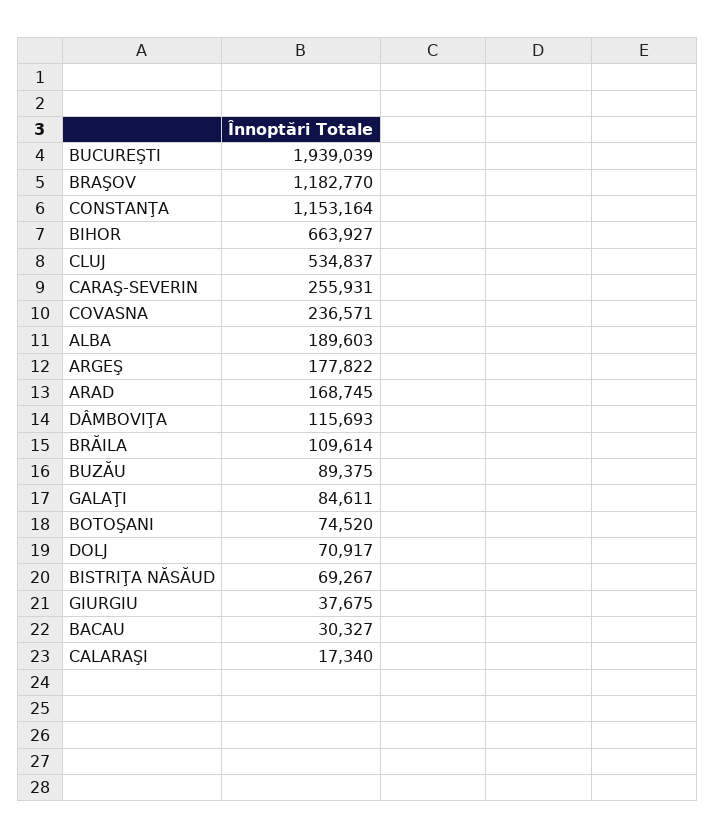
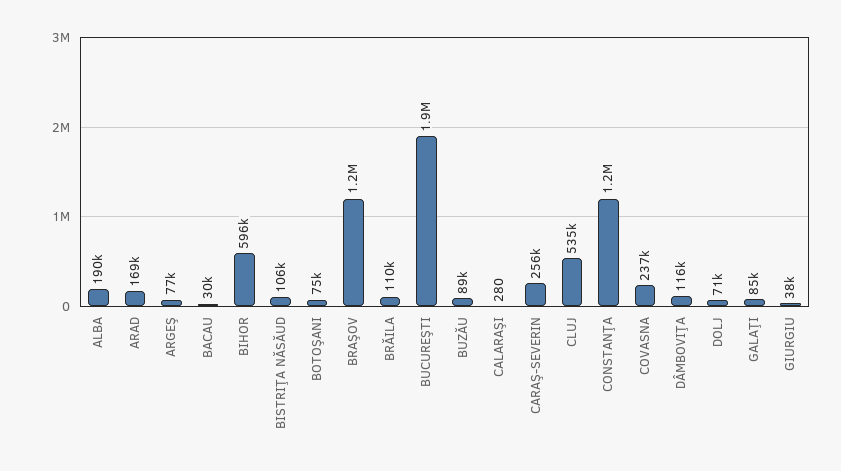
BIHOR: 663927 -> 596000
ARGEŞ: 177822 -> 77000
BISTRIŢA NĂSĂUD: 69267 -> 106000
CALARAŞI: 17340 -> 280

